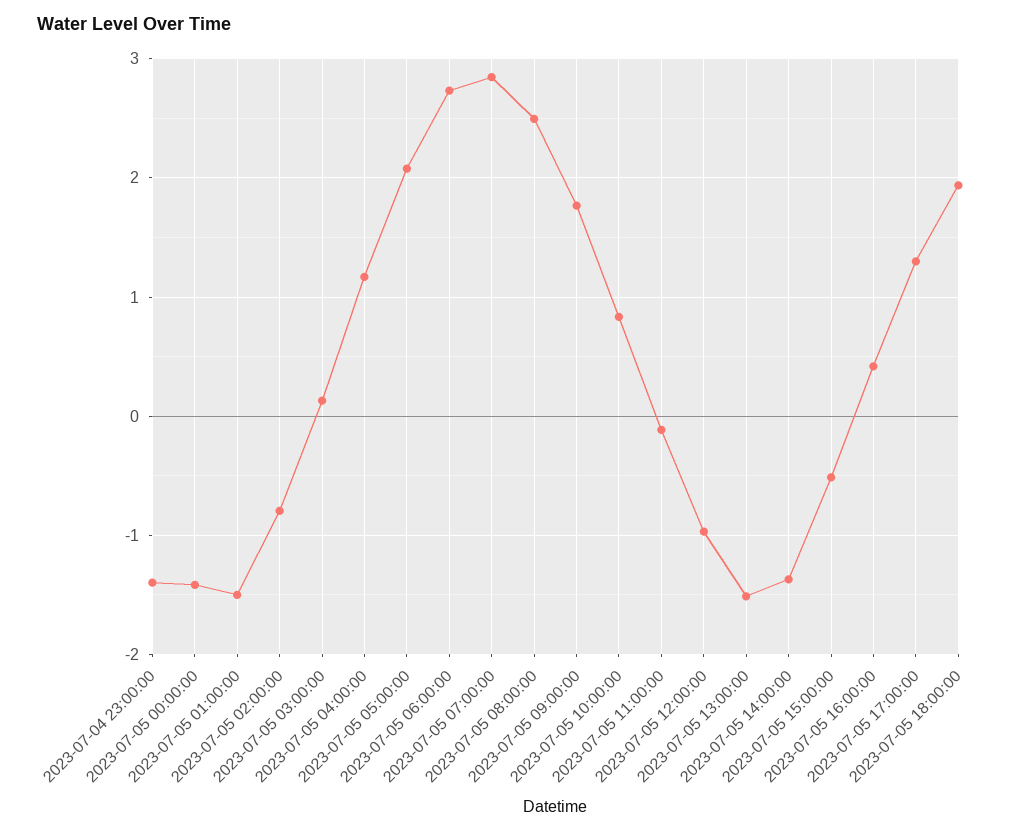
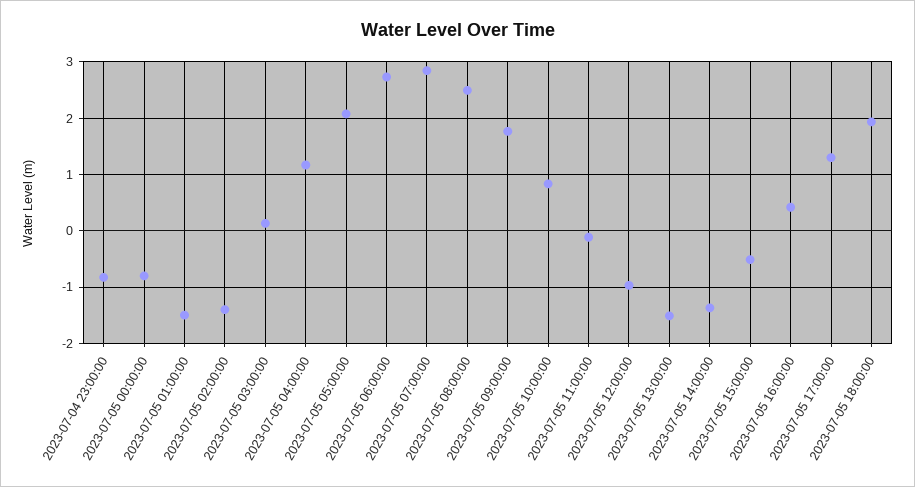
2023-07-04 23:00:00: -1.4 -> -0.8
2023-07-05 00:00:00: -1.4 -> -0.8
2023-07-05 02:00:00: -0.8 -> -1.4

